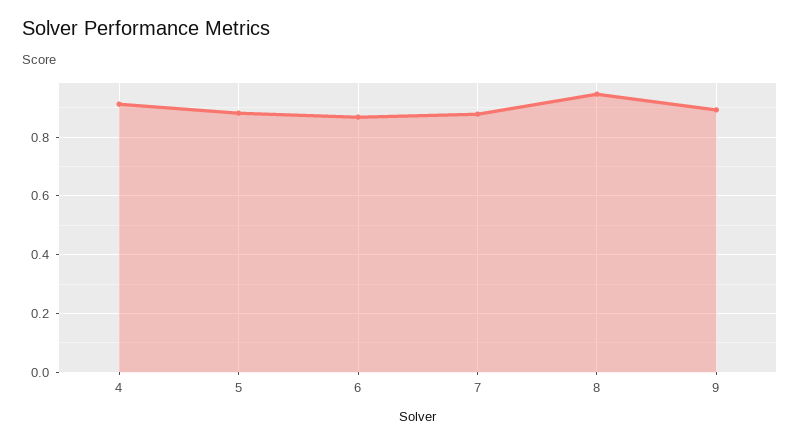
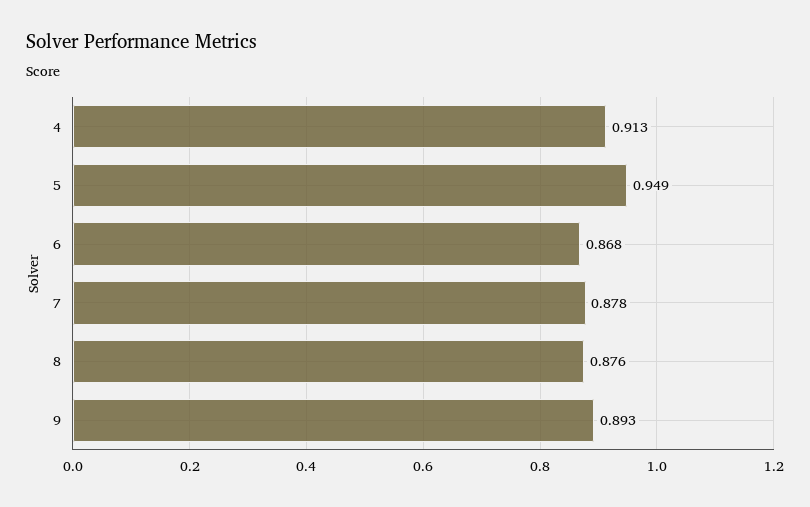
5: 0.875 -> 0.949
8: 0.95 -> 0.876

